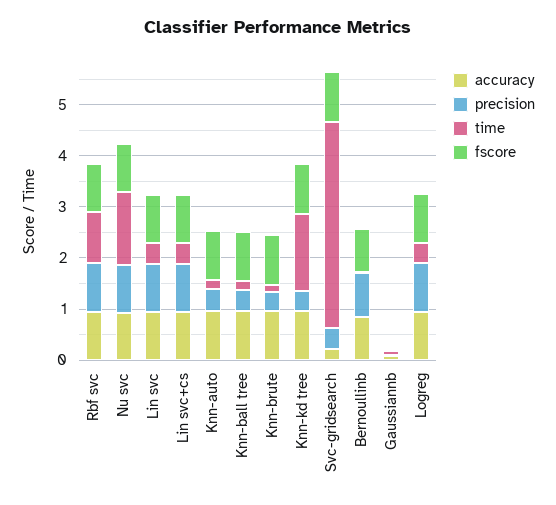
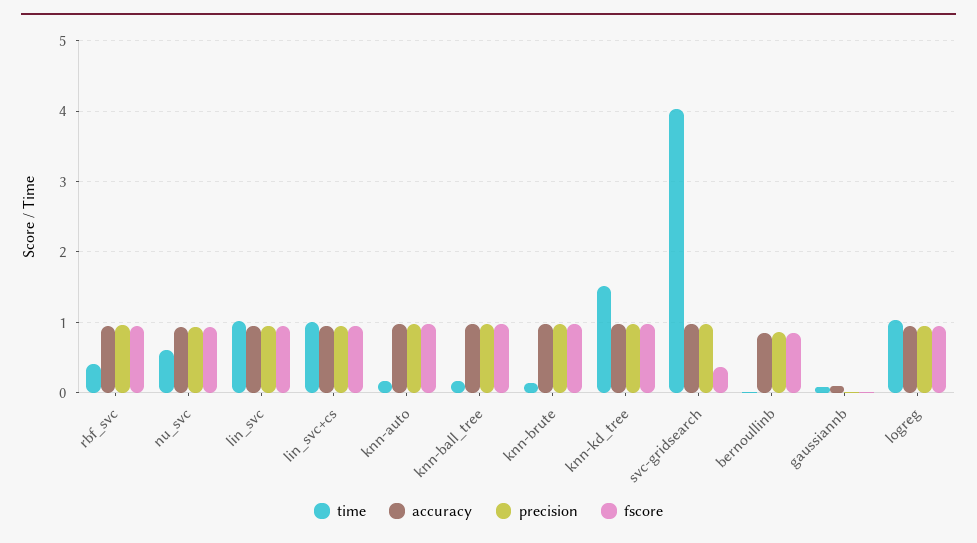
time, Rbf svc: 1 -> 0.4
time, Nu svc: 1.4 -> 0.6
time, Lin svc: 0.4 -> 1
time, Lin svc+cs: 0.4 -> 1
precision, Knn-auto: 0.4 -> 1
precision, Knn-ball tree: 0.4 -> 1
precision, Knn-brute: 0.4 -> 1
precision, Knn-kd tree: 0.4 -> 1
accuracy, Svc-gridsearch: 0.2 -> 1
precision, Svc-gridsearch: 0.4 -> 1
fscore, Svc-gridsearch: 1 -> 0.4
time, Logreg: 0.4 -> 1

